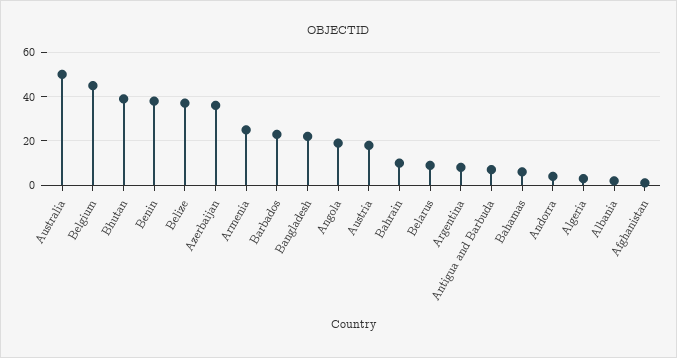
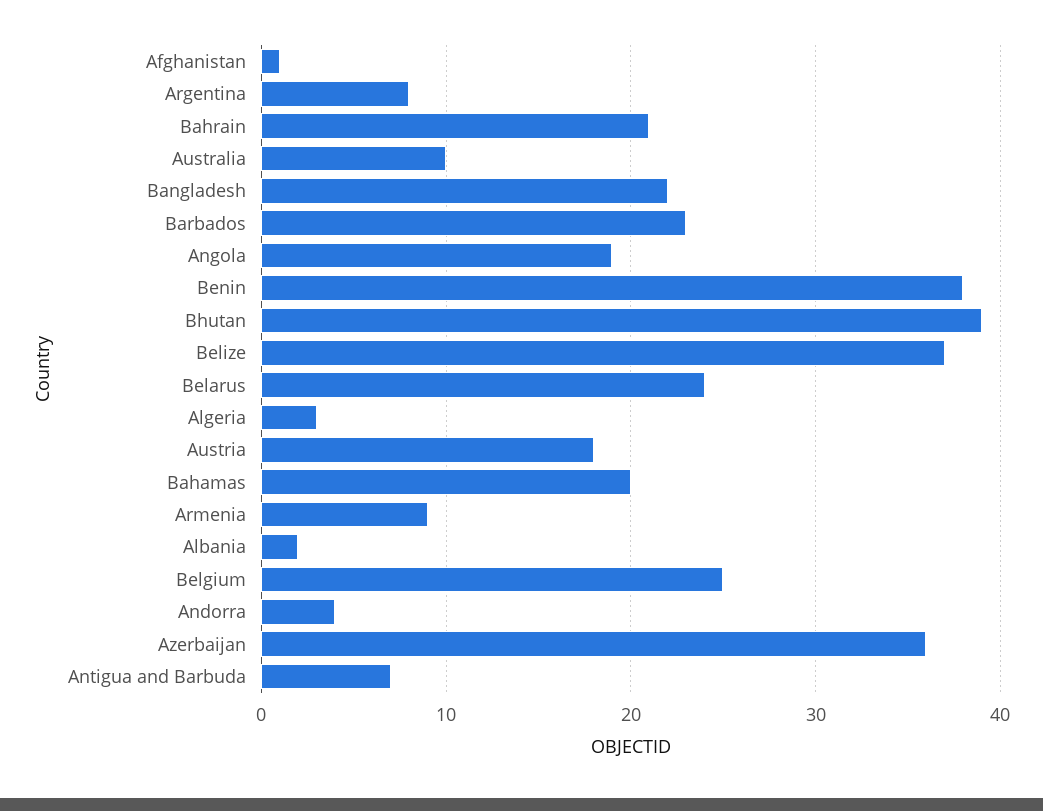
Australia: 50 -> 10
Belgium: 45 -> 25
Armenia: 25 -> 9
Bahrain: 10 -> 21
Belarus: 10 -> 24
Bahamas: 5 -> 20

